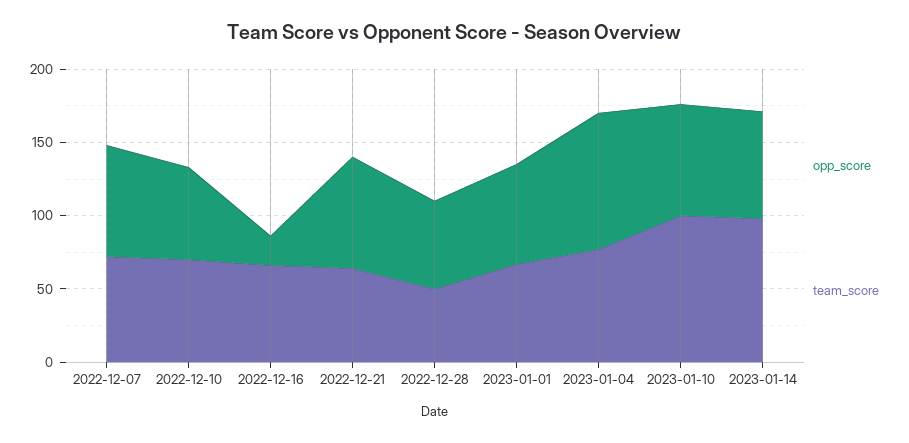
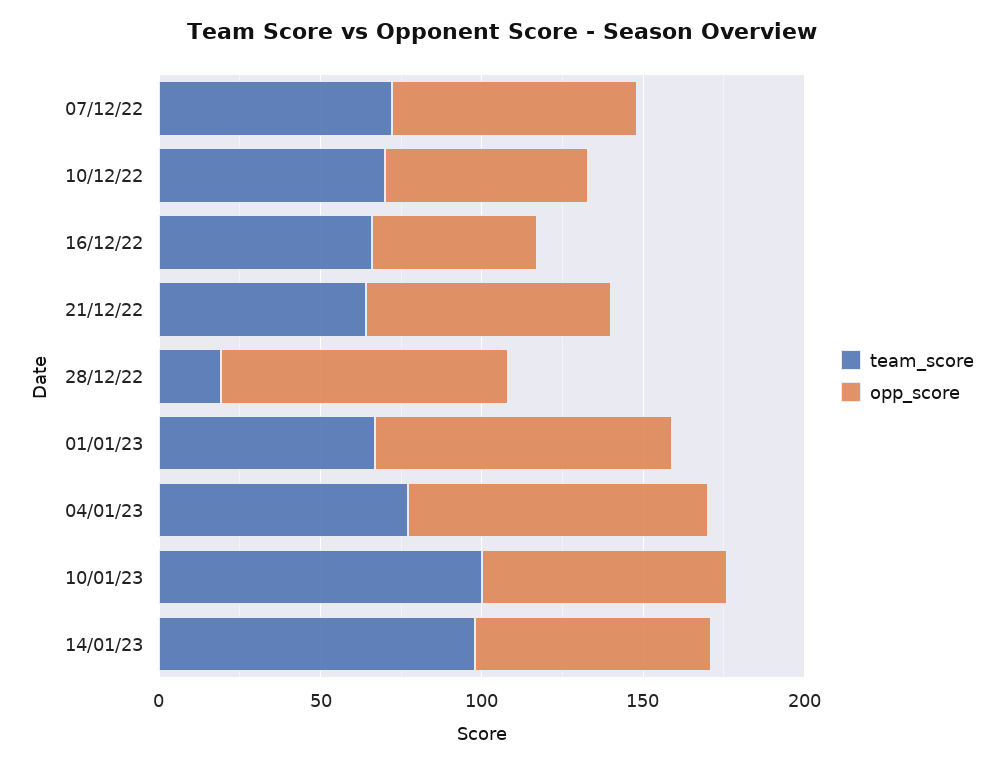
opp_score, 2022-12-16: 20 -> 50
opp_score, 2022-12-28: 60 -> 90
team_score, 2022-12-28: 50 -> 20
opp_score, 2023-01-01: 70 -> 90

